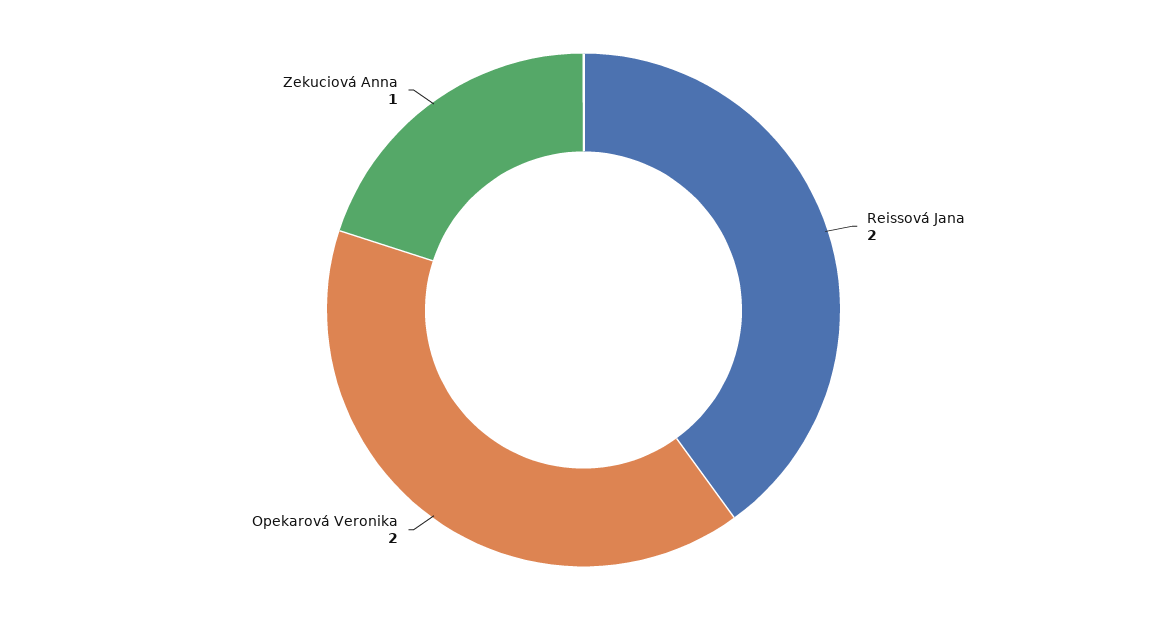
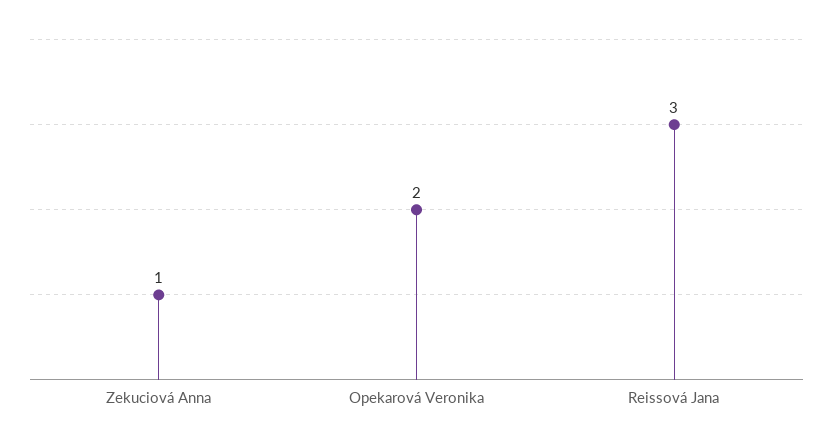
Reissová Jana: 2 -> 3

